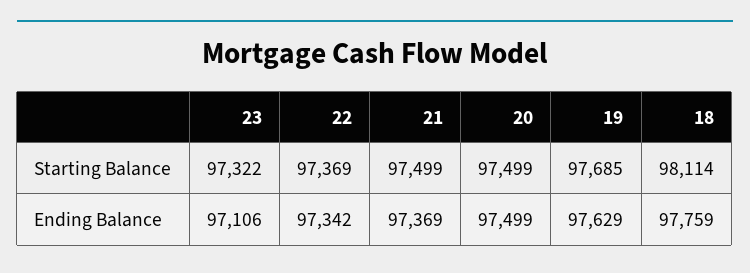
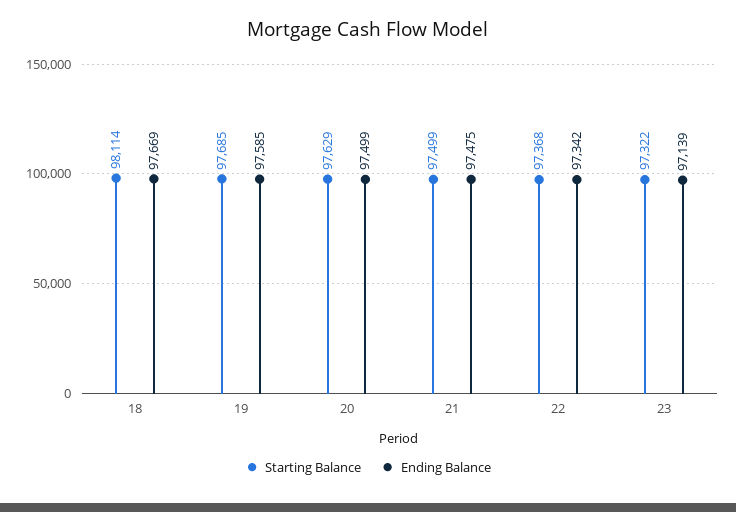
Starting Balance, 22: 97369 -> 97368
Starting Balance, 20: 97499 -> 97629
Ending Balance, 23: 97106 -> 97139
Ending Balance, 21: 97369 -> 97475
Ending Balance, 19: 97629 -> 97585
Ending Balance, 18: 97759 -> 97669

